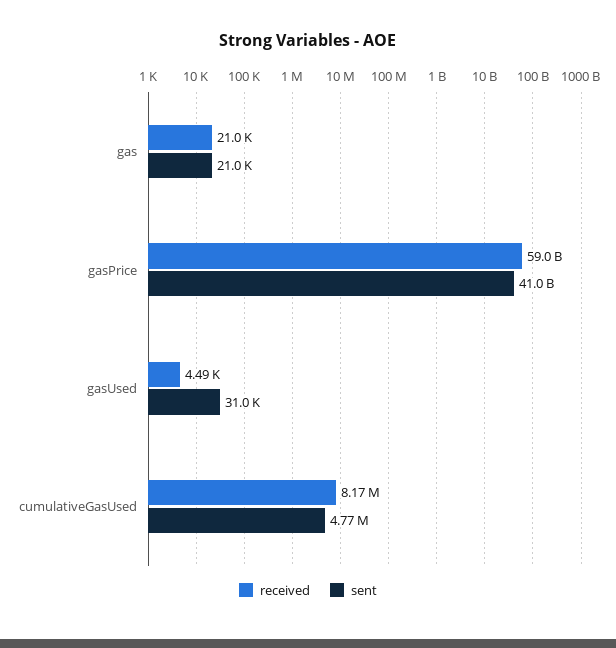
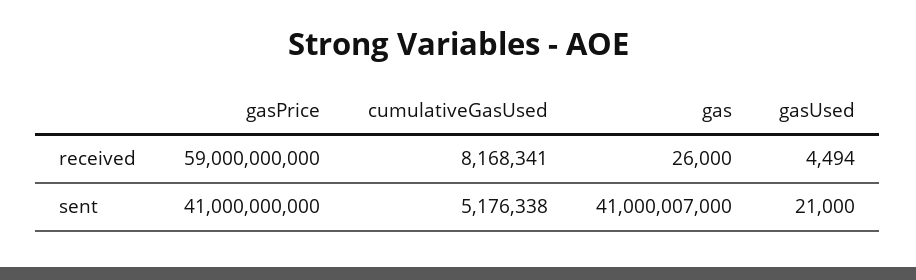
received, gas: 21000 -> 26000
sent, gas: 21000 -> 41000007000
sent, gasUsed: 31000 -> 21000
sent, cumulativeGasUsed: 4770000 -> 5176338

